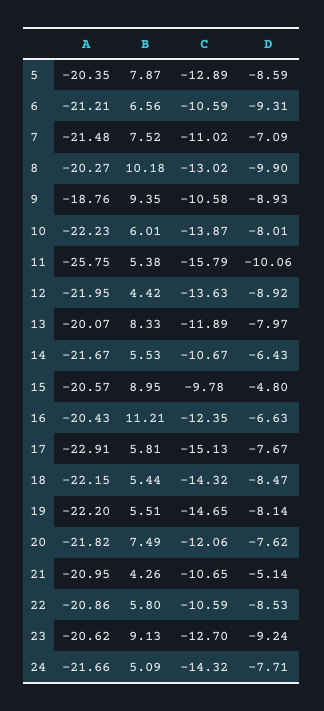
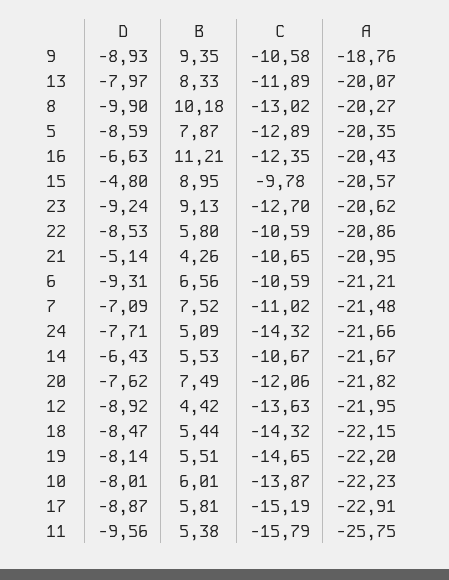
D, 11: -10.06 -> -9.56
C, 17: -15.13 -> -15.19
D, 17: -7.67 -> -8.87

